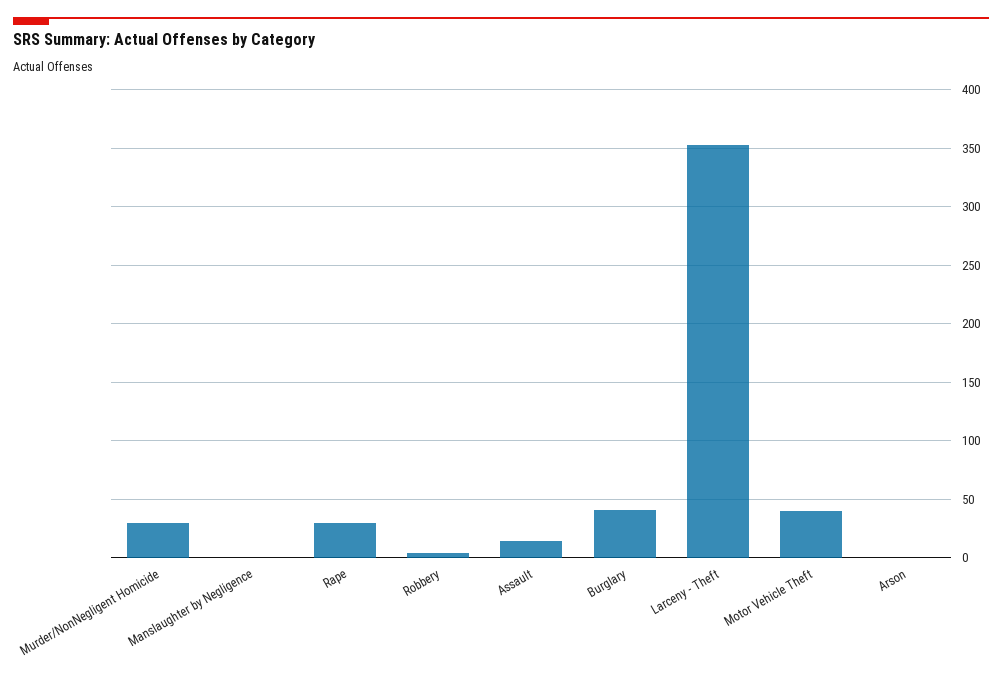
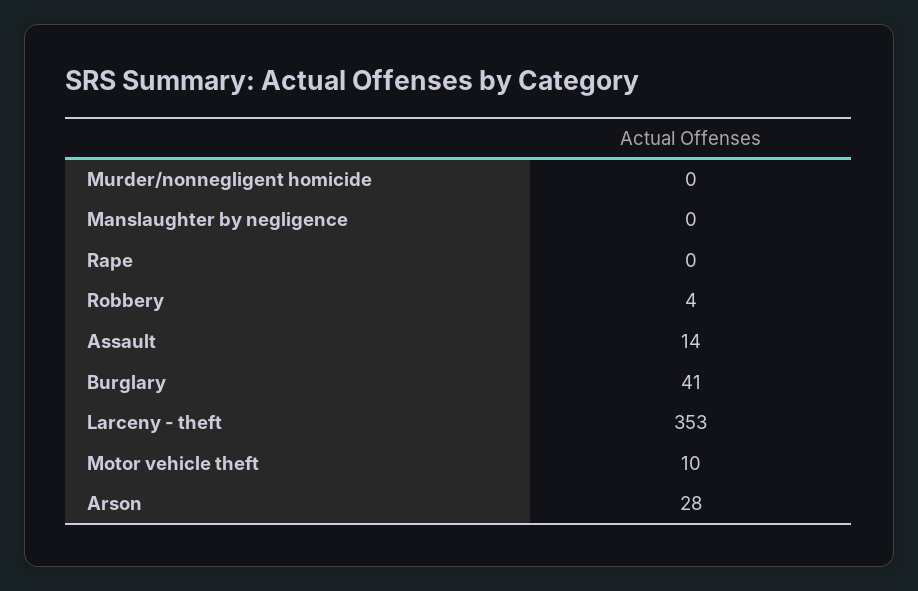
Murder/NonNegligent Homicide: 30 -> 0
Rape: 30 -> 0
Motor Vehicle Theft: 40 -> 10
Arson: 0 -> 28

